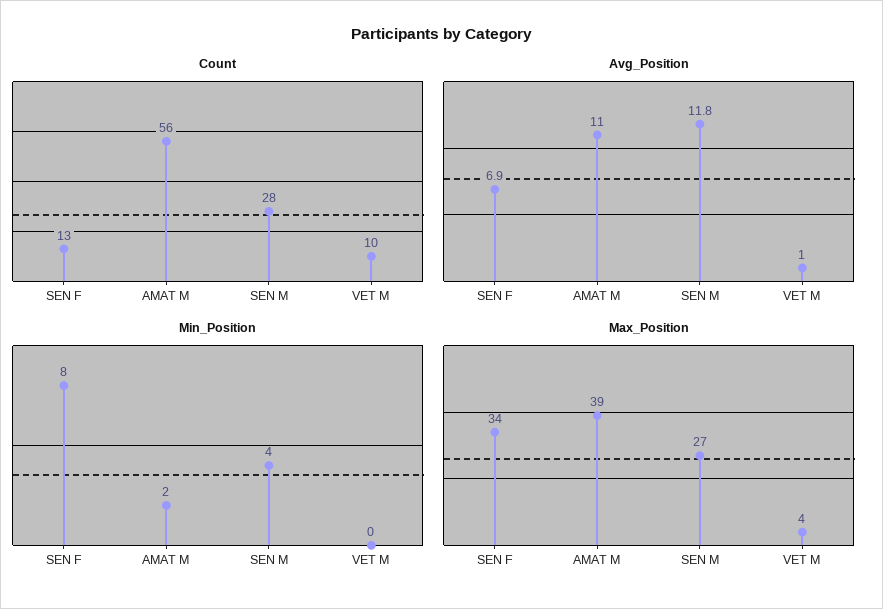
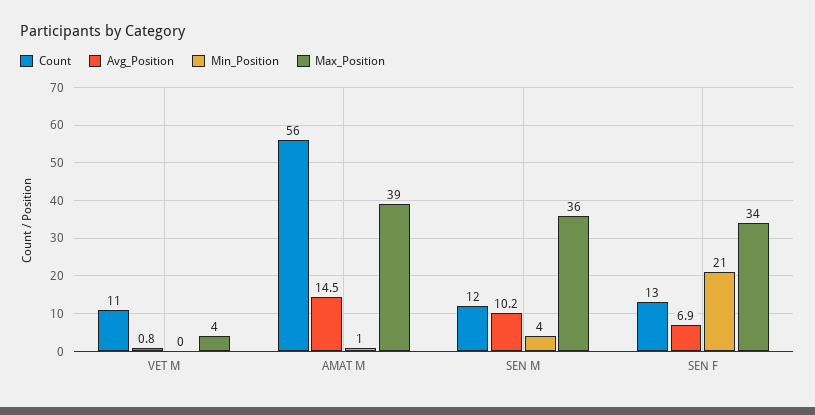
Count, SEN M: 28 -> 12
Count, VET M: 10 -> 11
Avg_Position, AMAT M: 11 -> 14.5
Avg_Position, SEN M: 11.8 -> 10.2
Avg_Position, VET M: 1 -> 0.8
Min_Position, SEN F: 8 -> 21
Min_Position, AMAT M: 2 -> 1
Max_Position, SEN M: 27 -> 36

